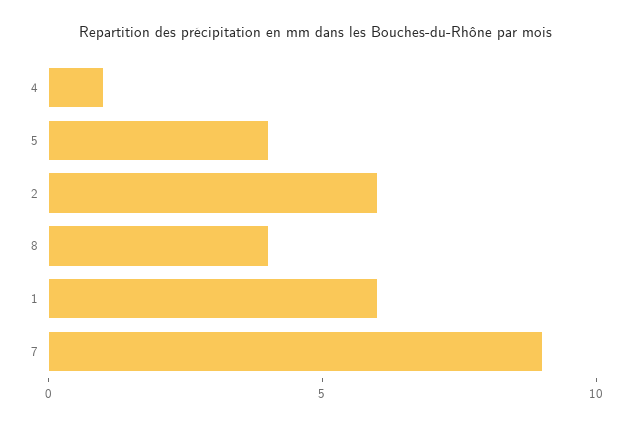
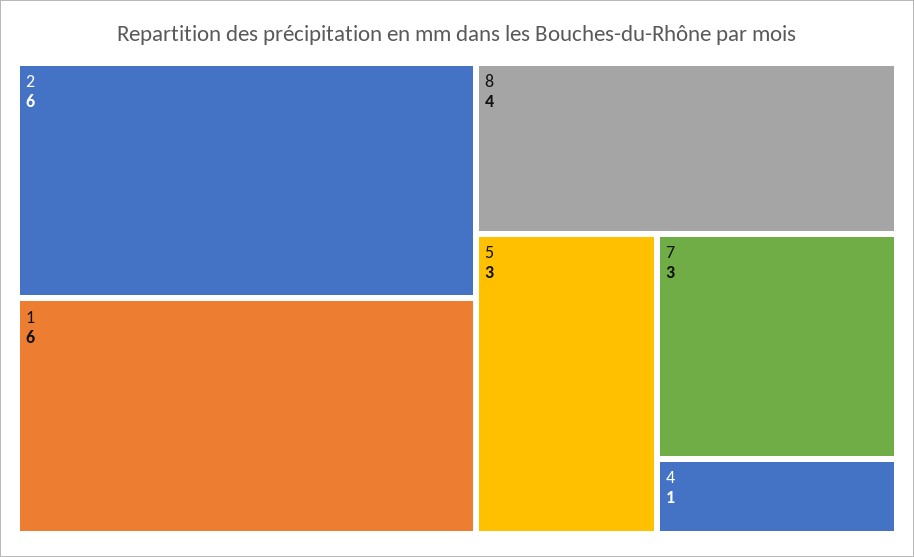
5: 4 -> 3
7: 9 -> 3

